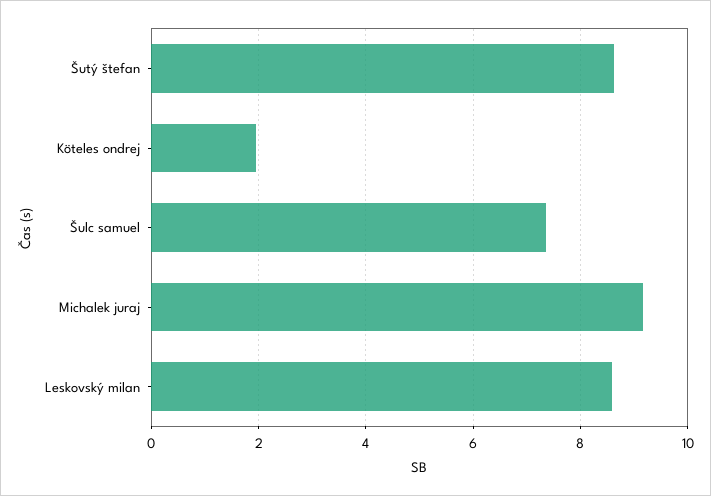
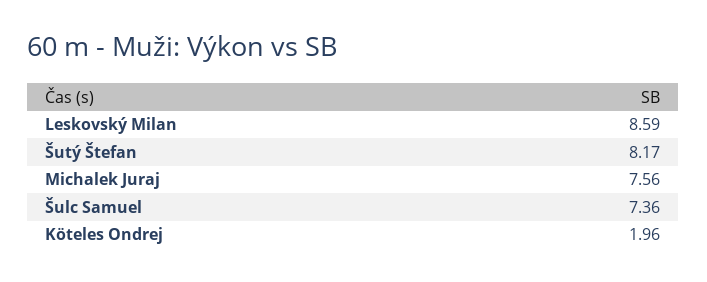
Šutý štefan: 8.6 -> 8.17
Michalek juraj: 9.2 -> 7.56

